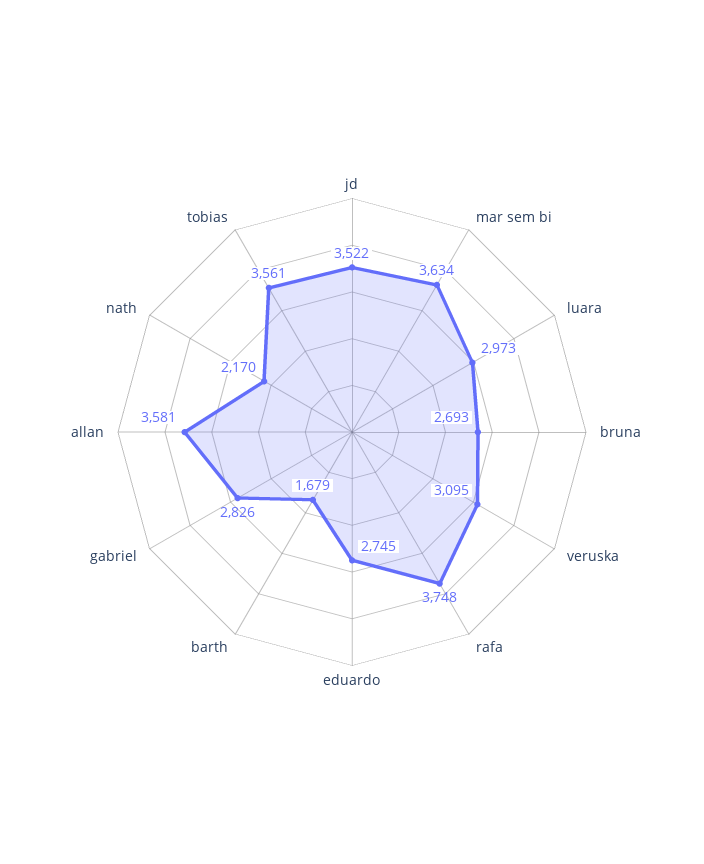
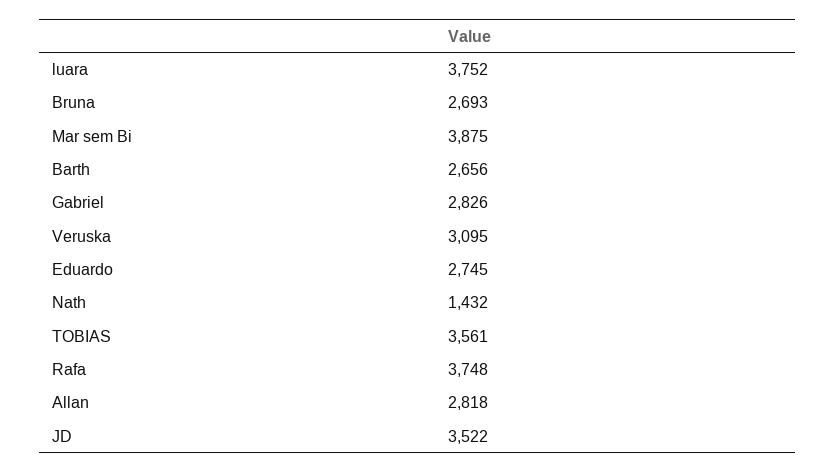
mar sem bi: 3634 -> 3875
luara: 2973 -> 3752
barth: 1679 -> 2656
allan: 3581 -> 2818
nath: 2170 -> 1432

